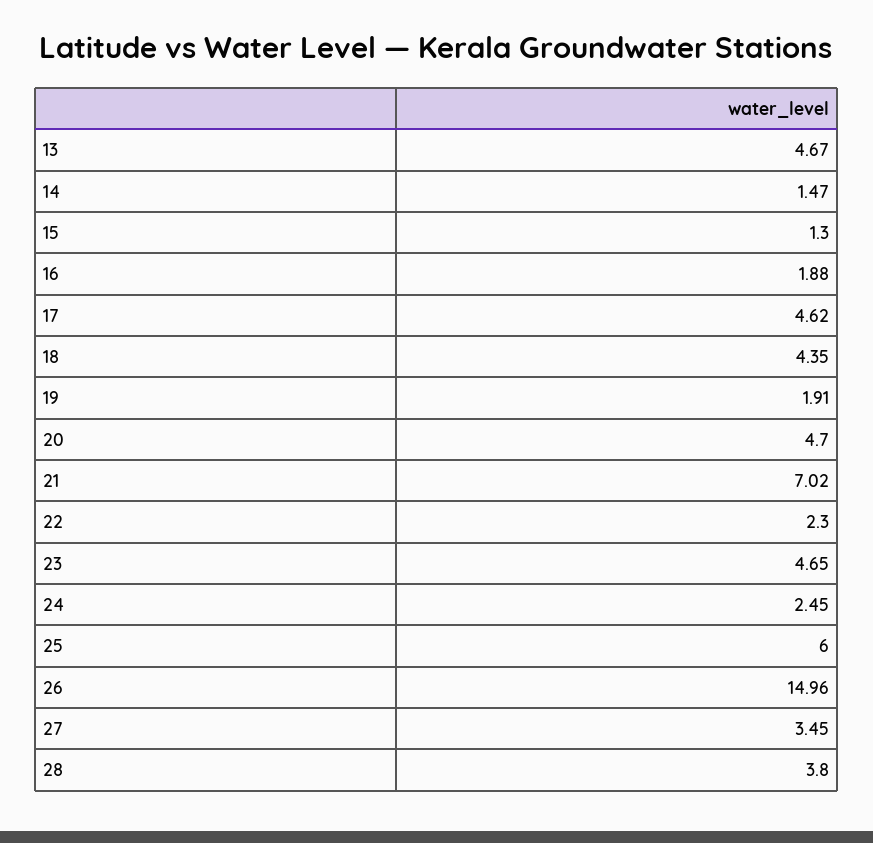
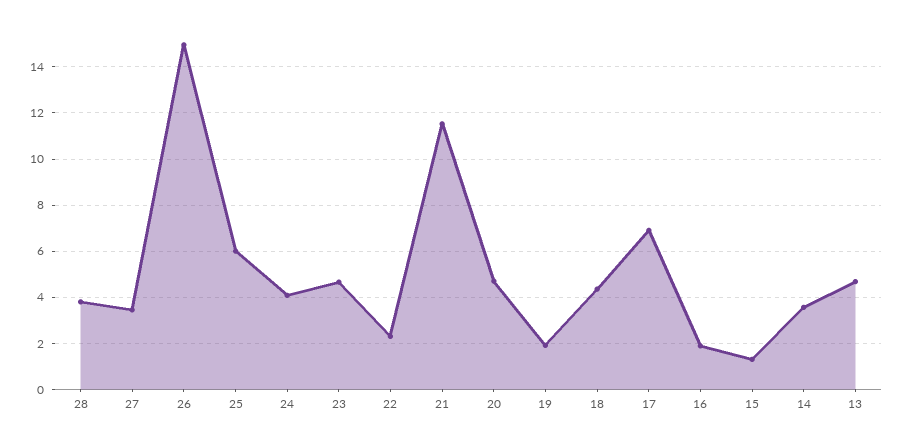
14: 1.47 -> 3.5
17: 4.62 -> 7
21: 7.02 -> 11.5
24: 2.45 -> 4

